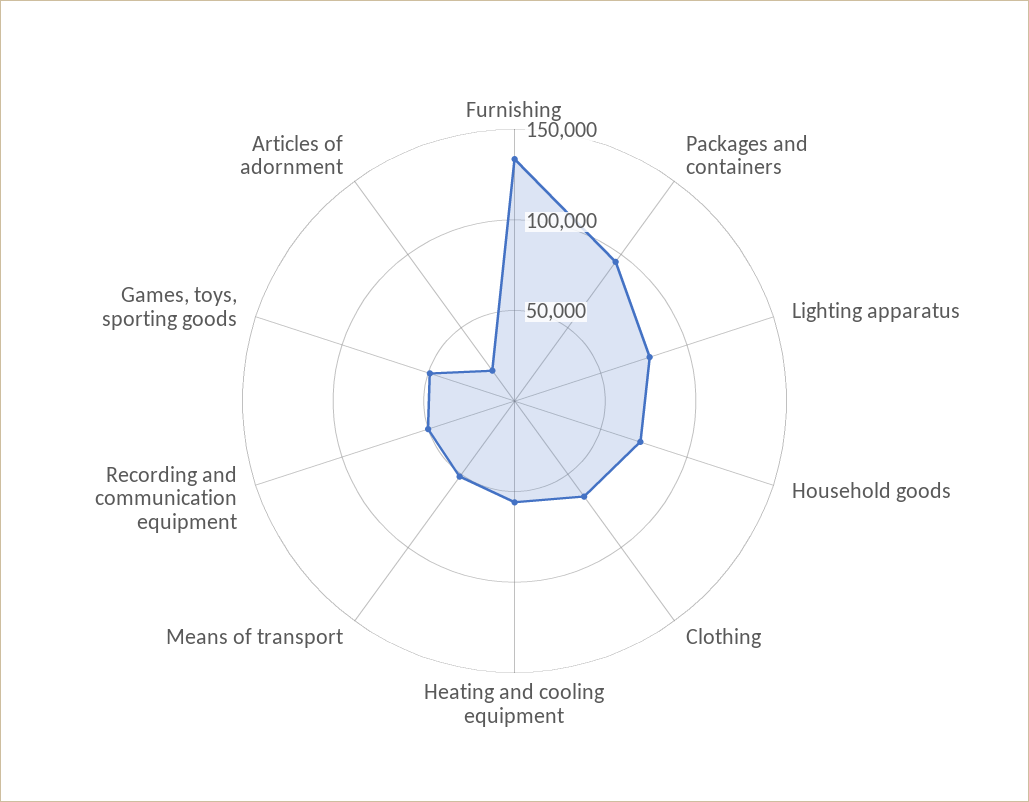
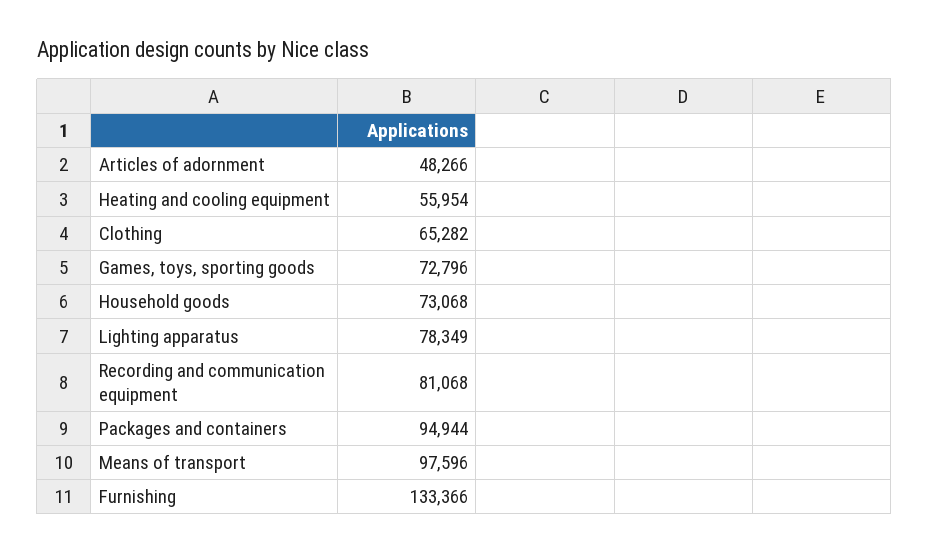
Means of transport: 50000 -> 97596
Recording and communication equipment: 50000 -> 81068
Games, toys, sporting goods: 50000 -> 72796
Articles of adornment: 20000 -> 48266

